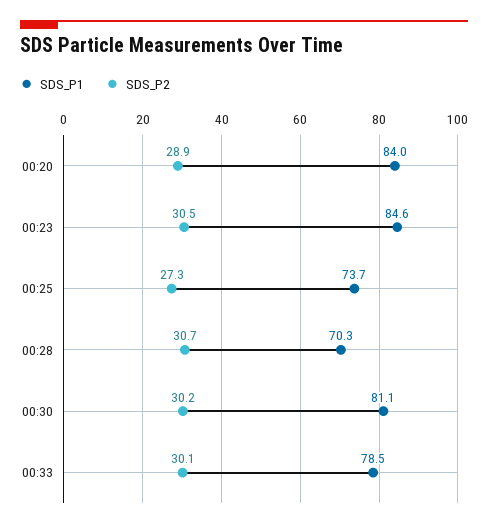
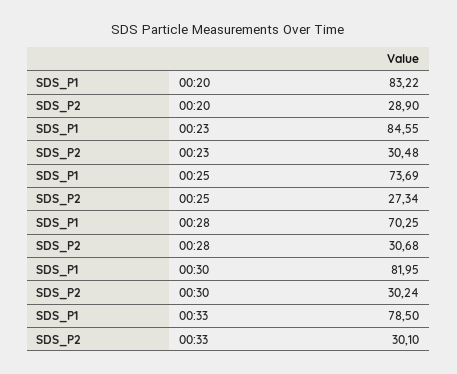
SDS_P1, 00:20: 84 -> 83.22
SDS_P1, 00:30: 81.1 -> 81.95

